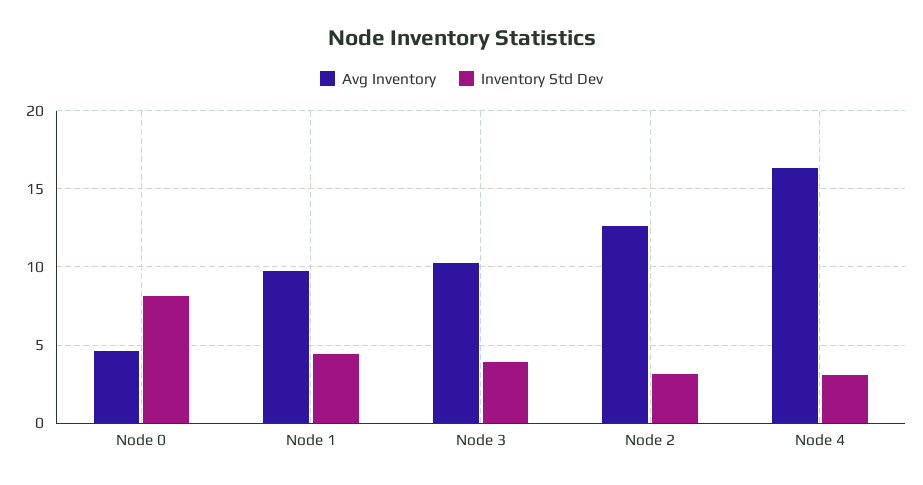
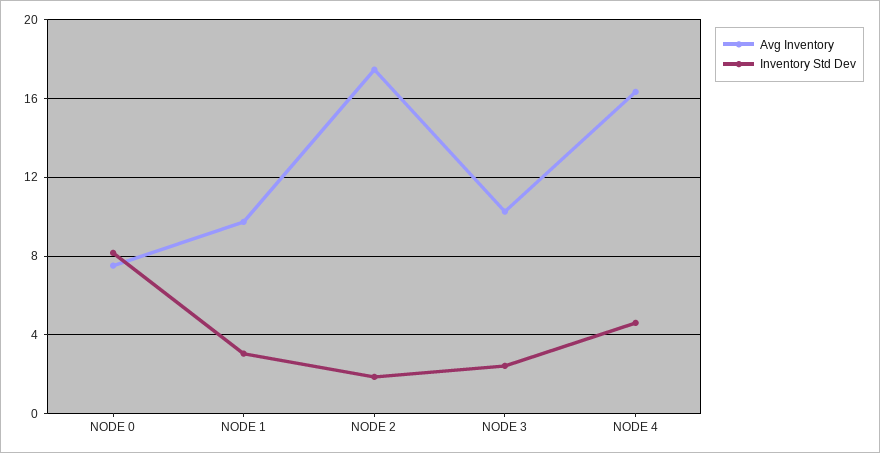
Avg Inventory, Node 0: 4.5 -> 7.5
Inventory Std Dev, Node 1: 4.5 -> 3
Inventory Std Dev, Node 3: 4 -> 2.5
Avg Inventory, Node 2: 12.5 -> 17.5
Inventory Std Dev, Node 2: 3 -> 2
Inventory Std Dev, Node 4: 3 -> 4.5

